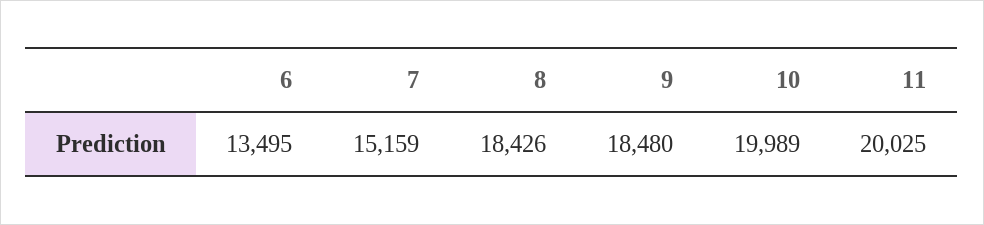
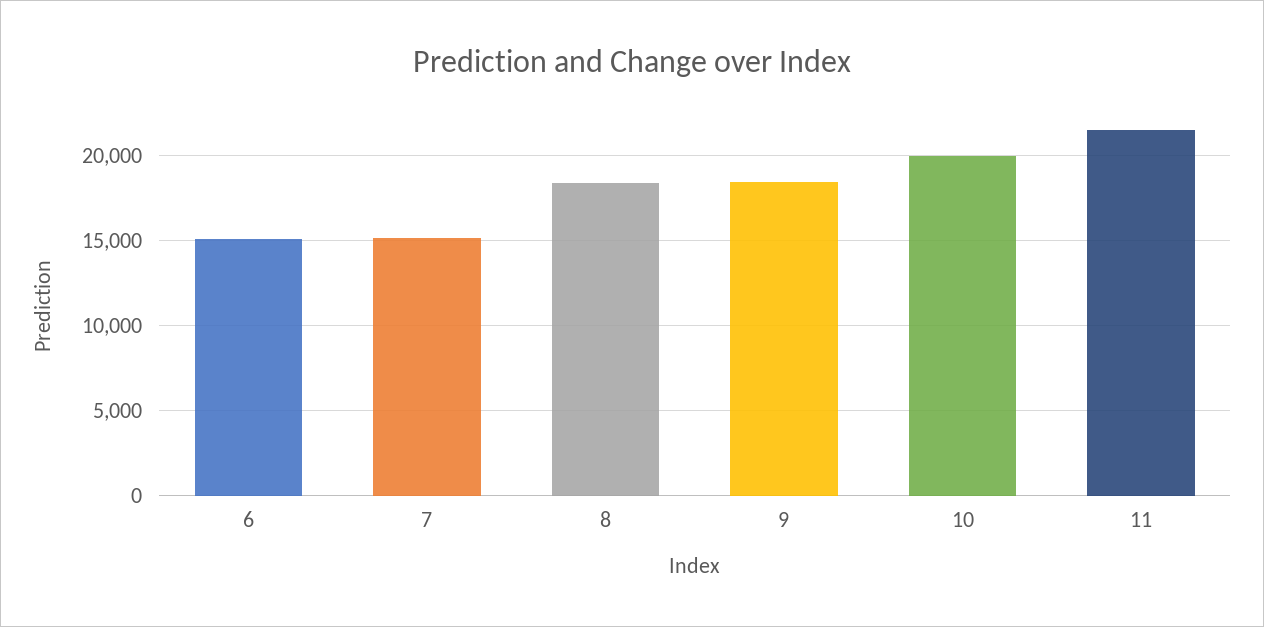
6: 13495 -> 15000
11: 20025 -> 21500

